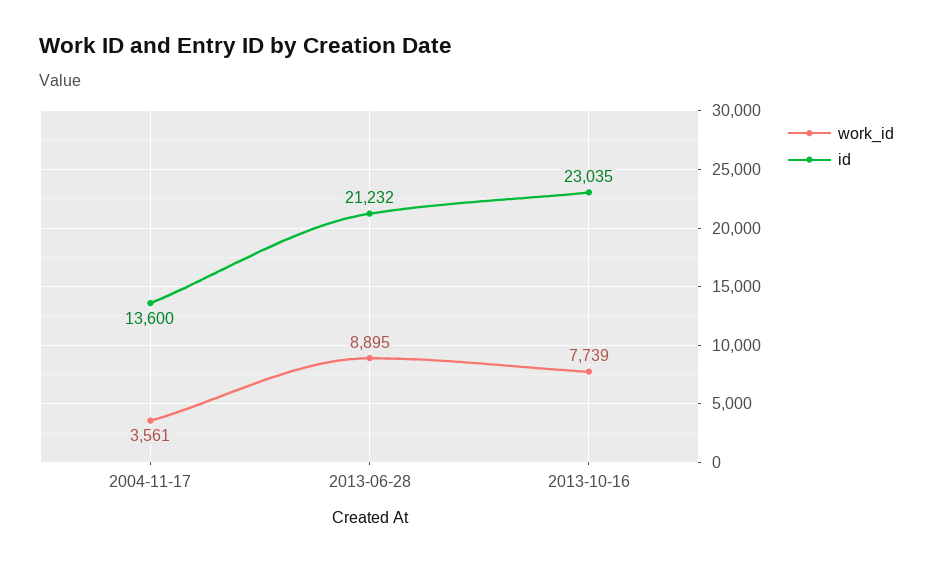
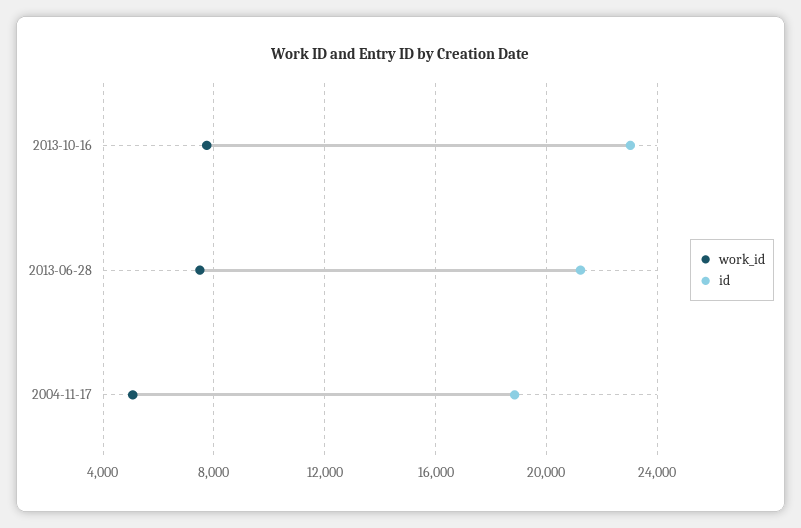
work_id, 2004-11-17: 3561 -> 5000
id, 2004-11-17: 13600 -> 19000
work_id, 2013-06-28: 8895 -> 7500

